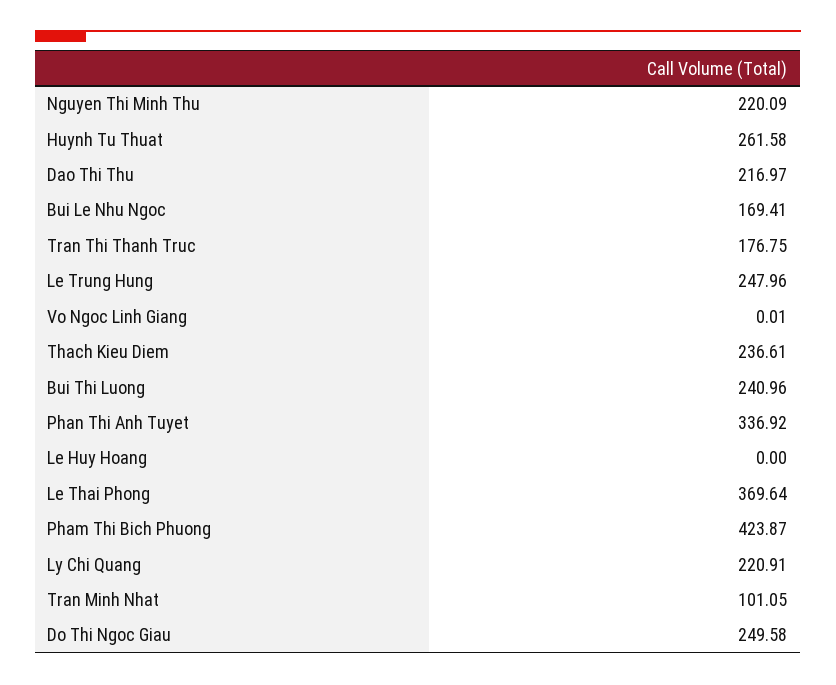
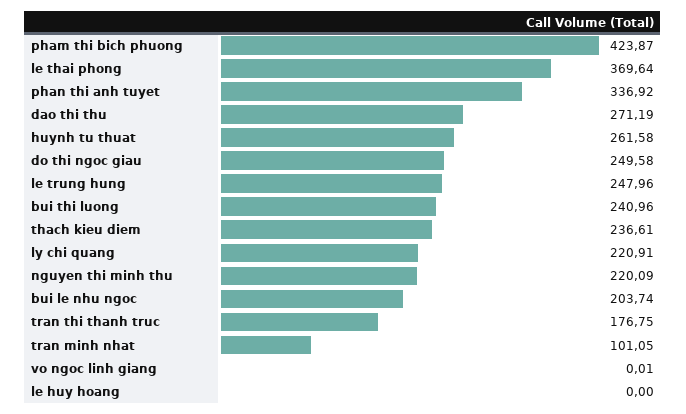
Dao Thi Thu: 216.97 -> 271.19
Bui Le Nhu Ngoc: 169.41 -> 203.74

